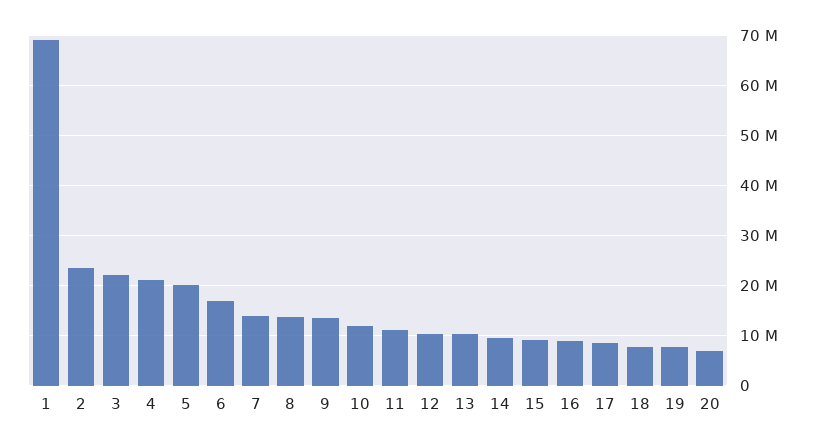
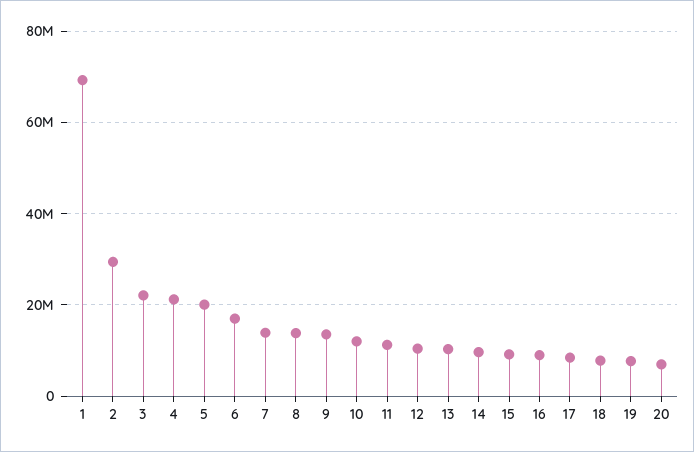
2: 24000000 -> 30000000

